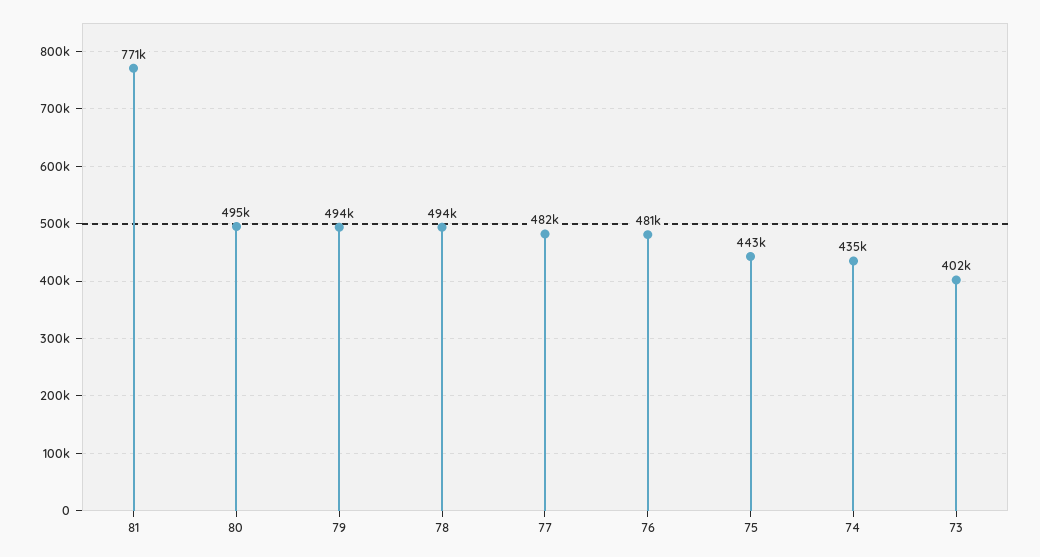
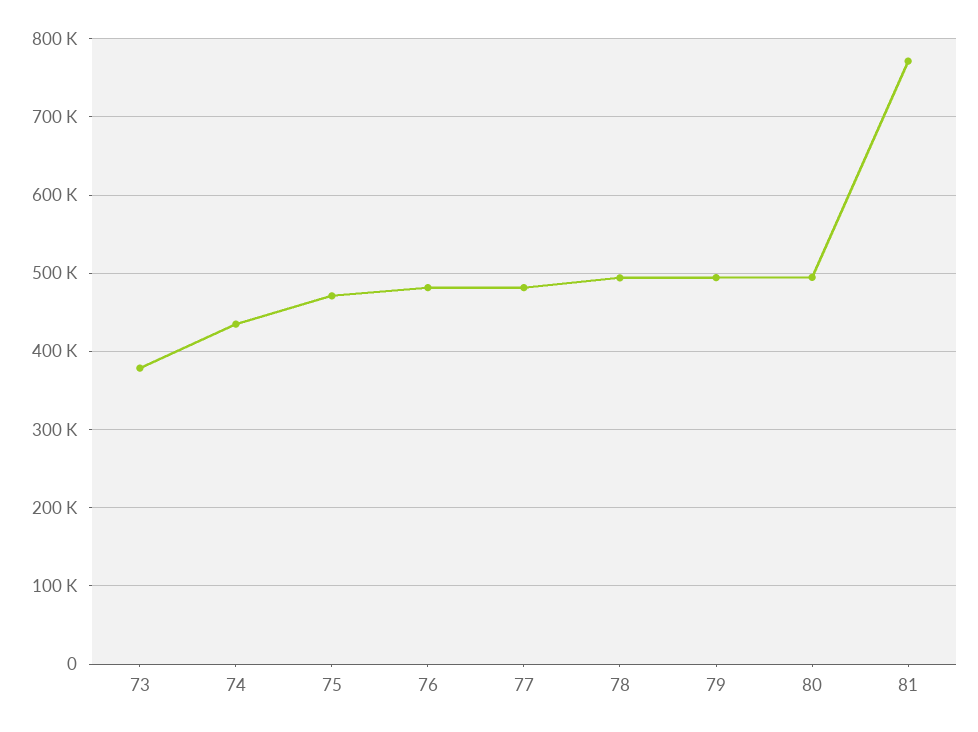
75: 443000 -> 470000
73: 402000 -> 380000

